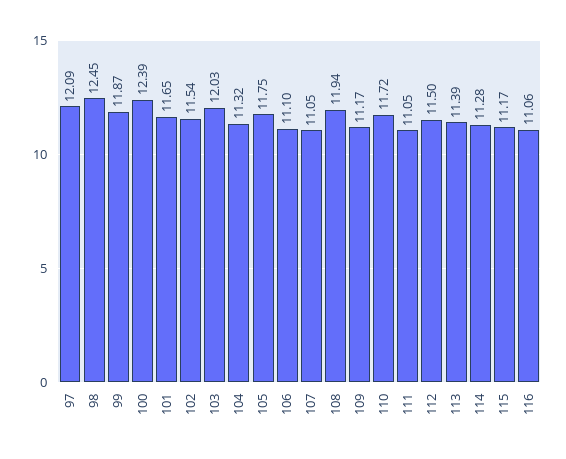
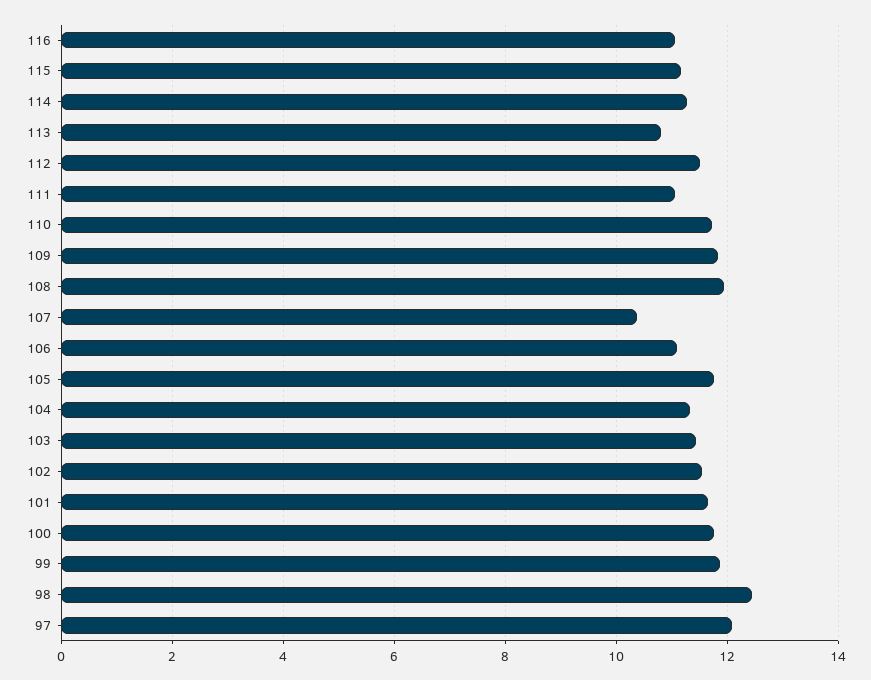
100: 12.39 -> 11.8
103: 12.03 -> 11.4
107: 11.05 -> 10.4
109: 11.17 -> 11.8
113: 11.39 -> 10.8

